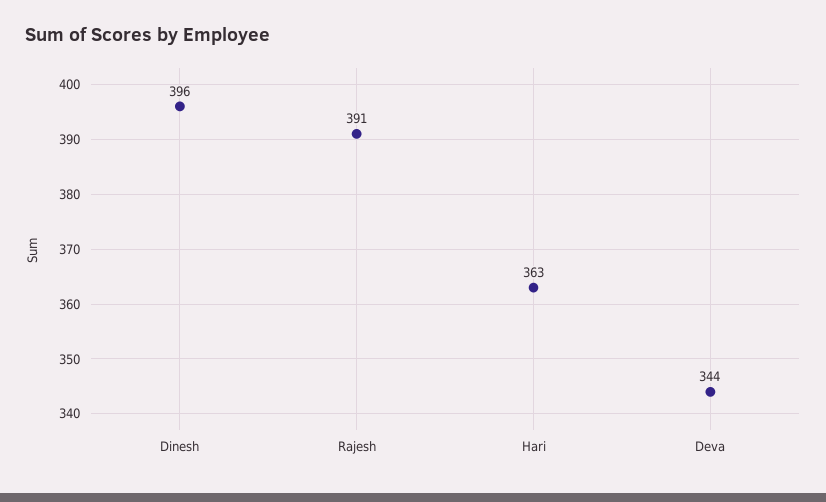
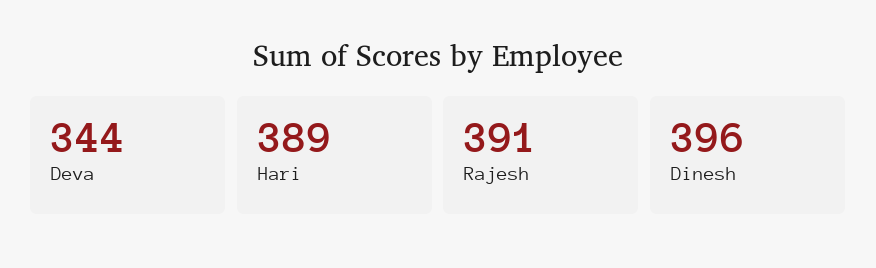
Hari: 363 -> 389

